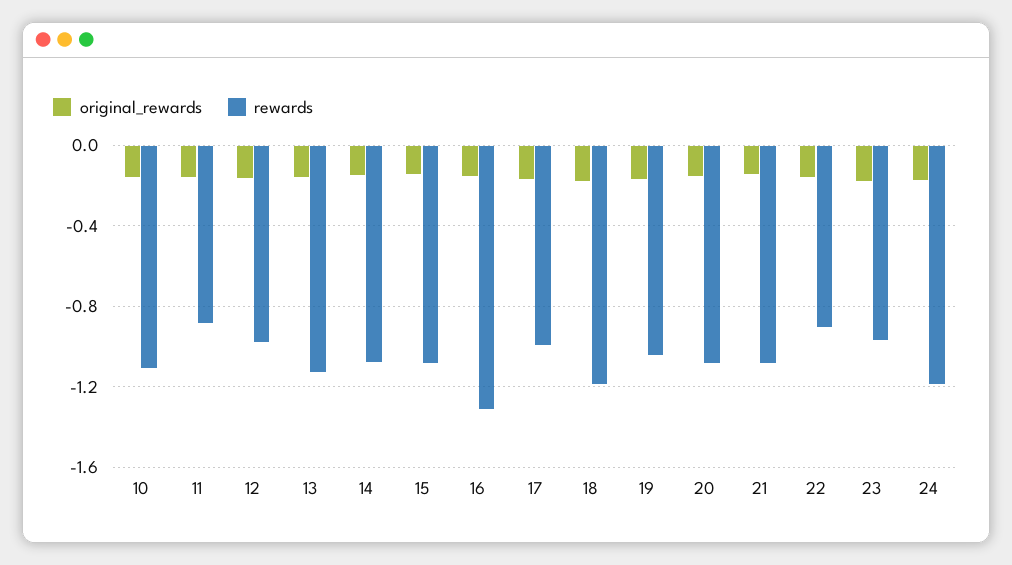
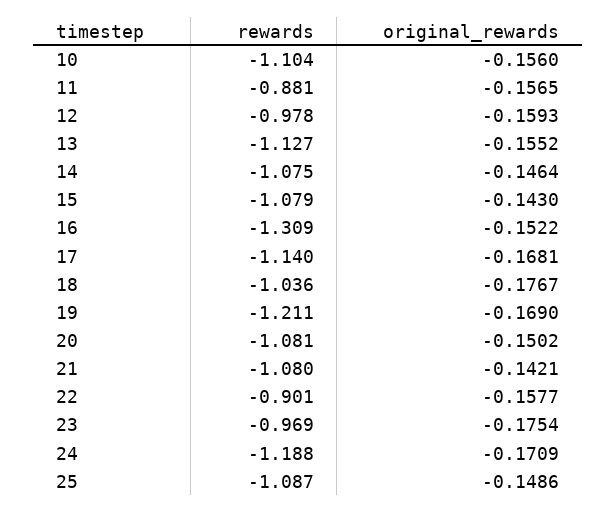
rewards, 17: -1 -> -1.14
rewards, 18: -1.2 -> -1.036
rewards, 19: -1.05 -> -1.211
rewards, 25: none -> -1.087
original_rewards, 25: none -> -0.1486

